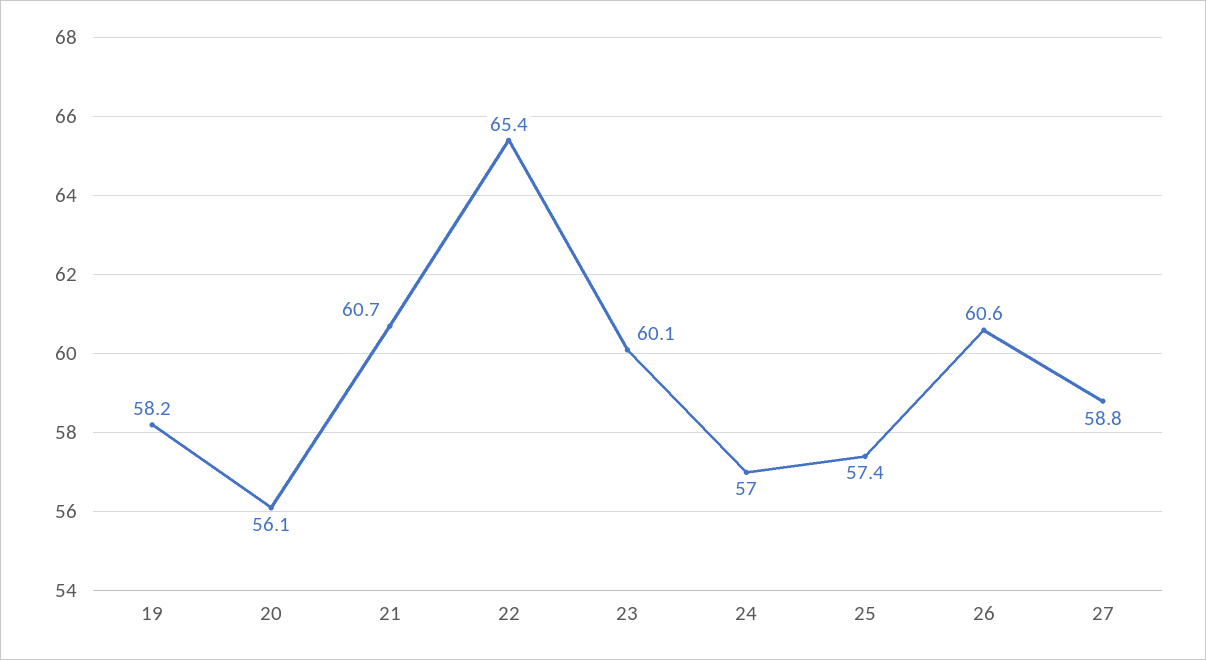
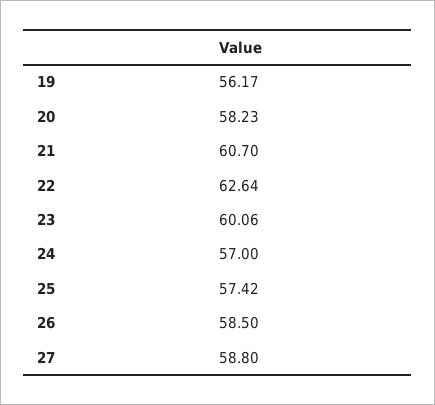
19: 58.2 -> 56.17
20: 56.1 -> 58.23
22: 65.4 -> 62.64
26: 60.6 -> 58.5

